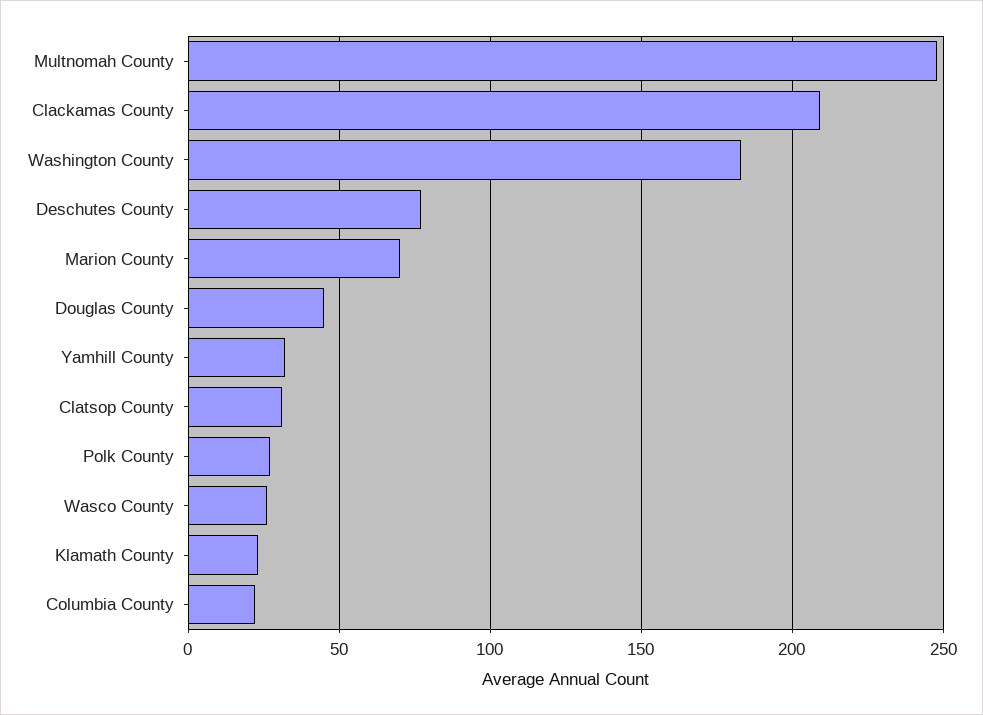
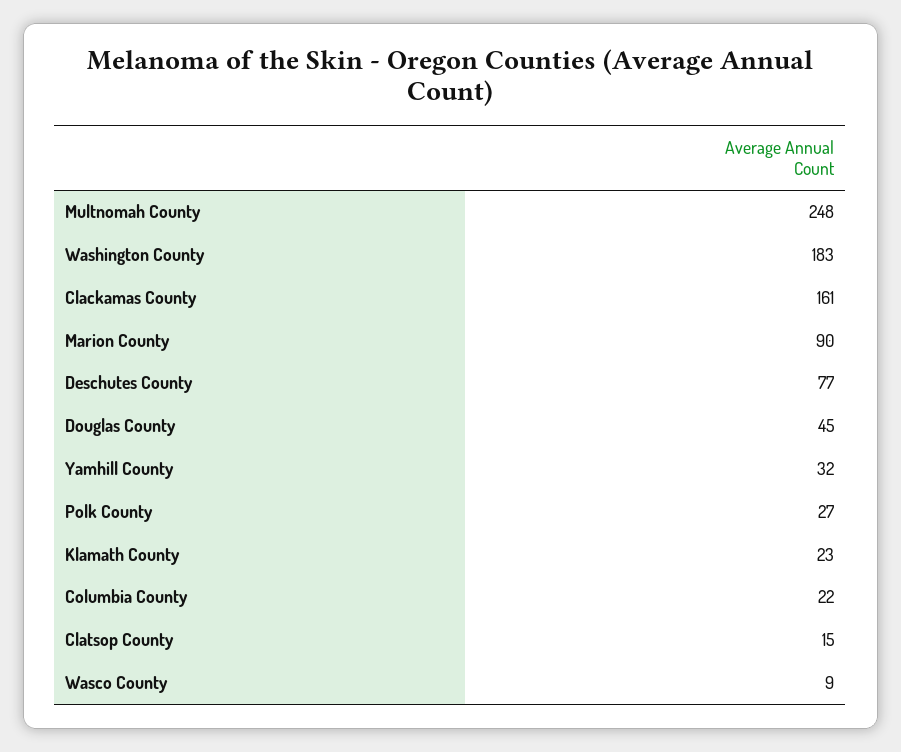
Clackamas County: 210 -> 161
Marion County: 70 -> 90
Clatsop County: 30 -> 15
Wasco County: 25 -> 9

